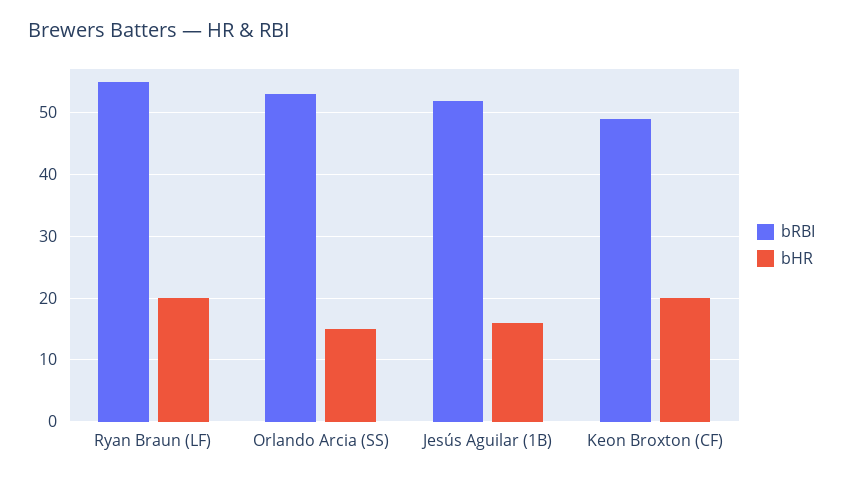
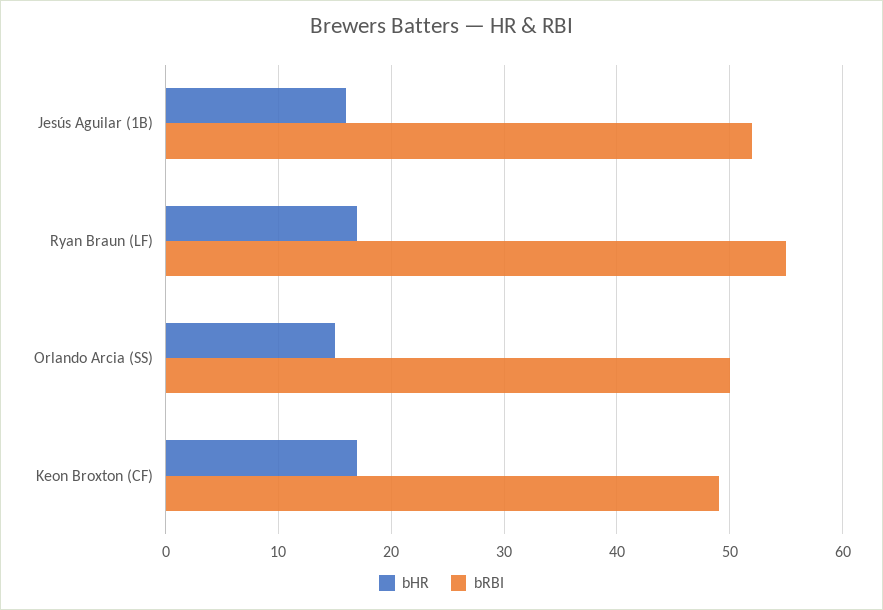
bHR, Ryan Braun (LF): 20 -> 17
bRBI, Orlando Arcia (SS): 53 -> 50
bHR, Keon Broxton (CF): 20 -> 17

